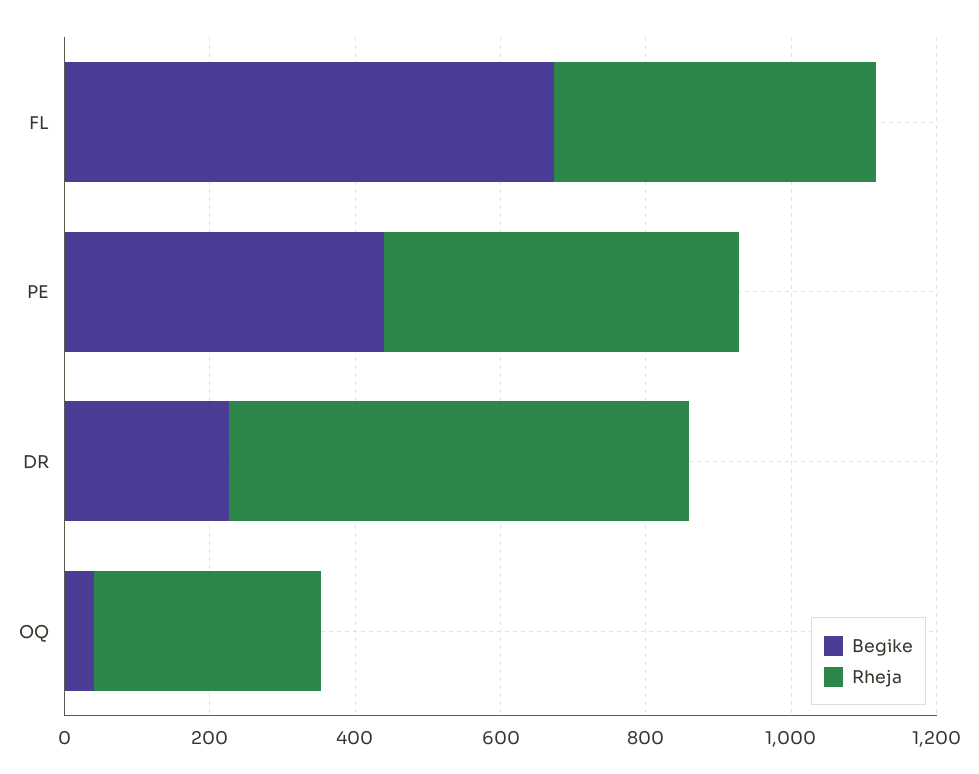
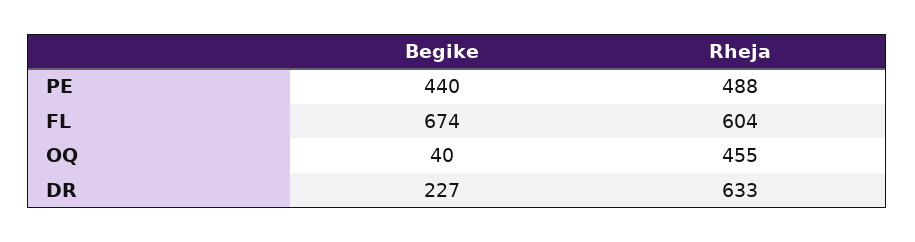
Rheja, FL: 450 -> 604
Rheja, OQ: 300 -> 455

